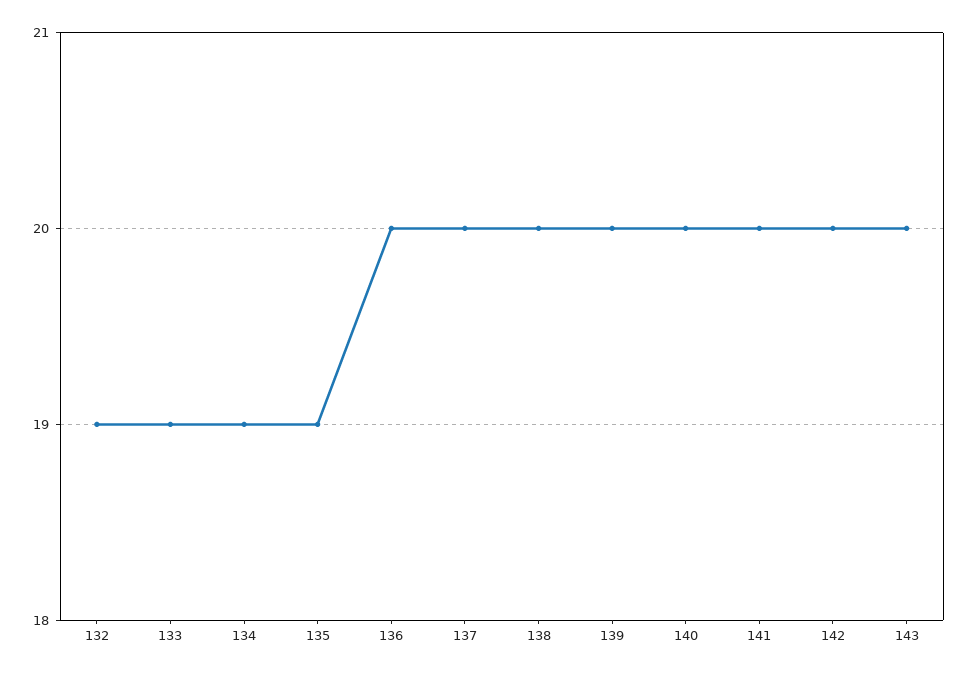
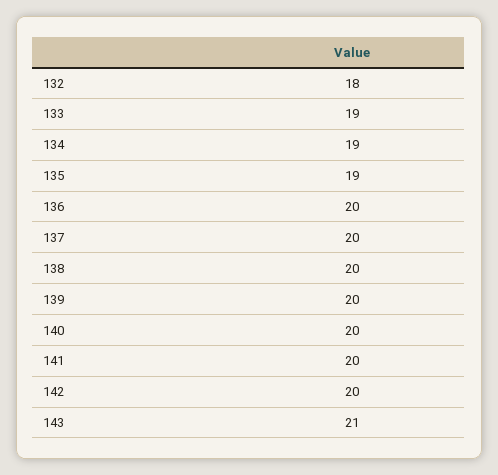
132: 19 -> 18
143: 20 -> 21

